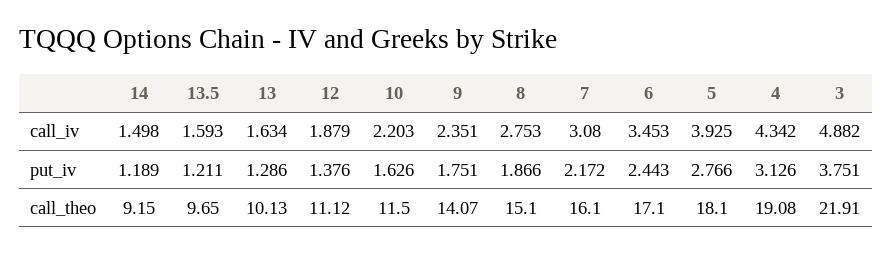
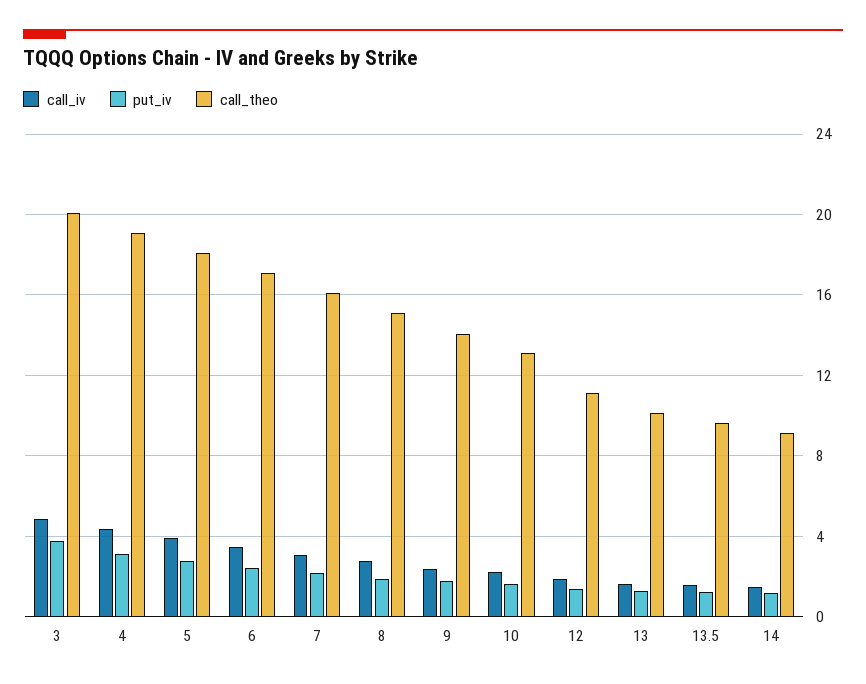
call_theo, 10: 11.5 -> 13
call_theo, 3: 21.91 -> 20

